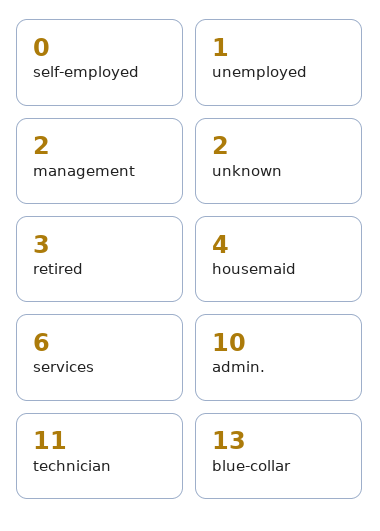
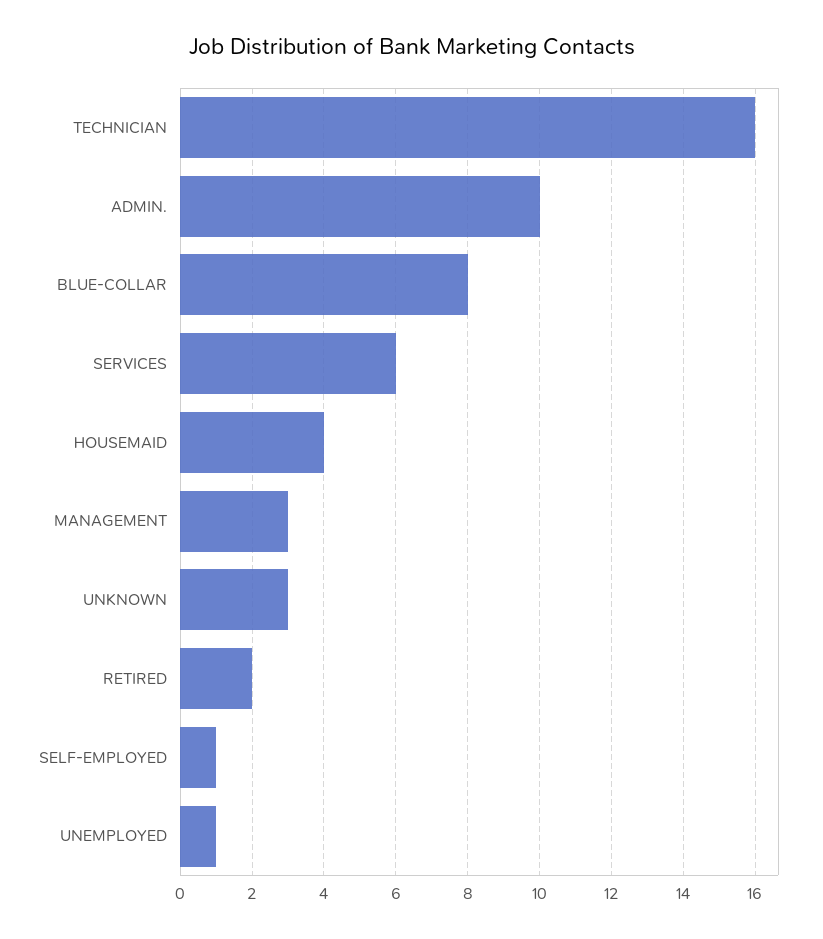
self-employed: 0 -> 1
management: 2 -> 3
unknown: 2 -> 3
retired: 3 -> 2
technician: 11 -> 16
blue-collar: 13 -> 8

